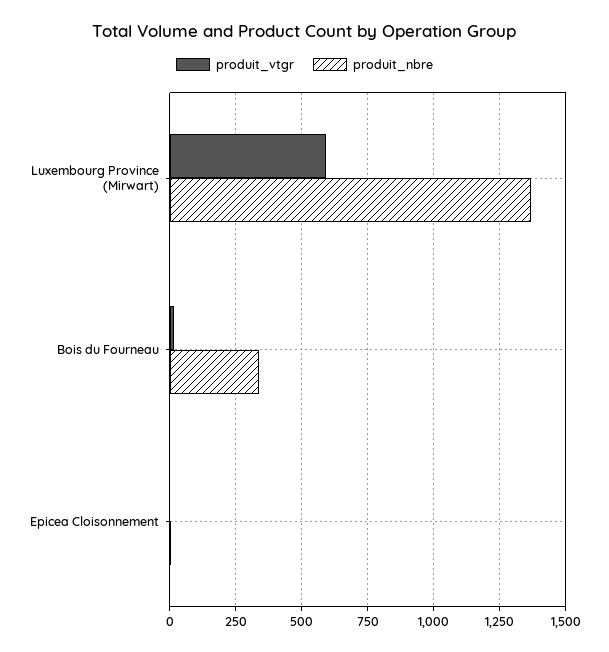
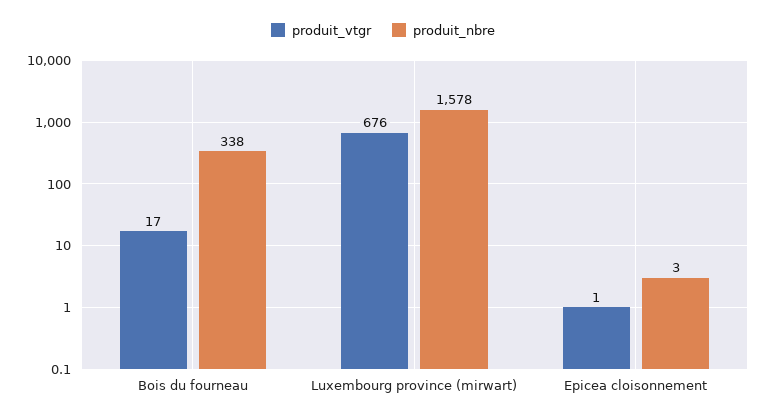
produit_vtgr, Luxembourg Province (Mirwart): 600 -> 676
produit_nbre, Luxembourg Province (Mirwart): 1375 -> 1578

